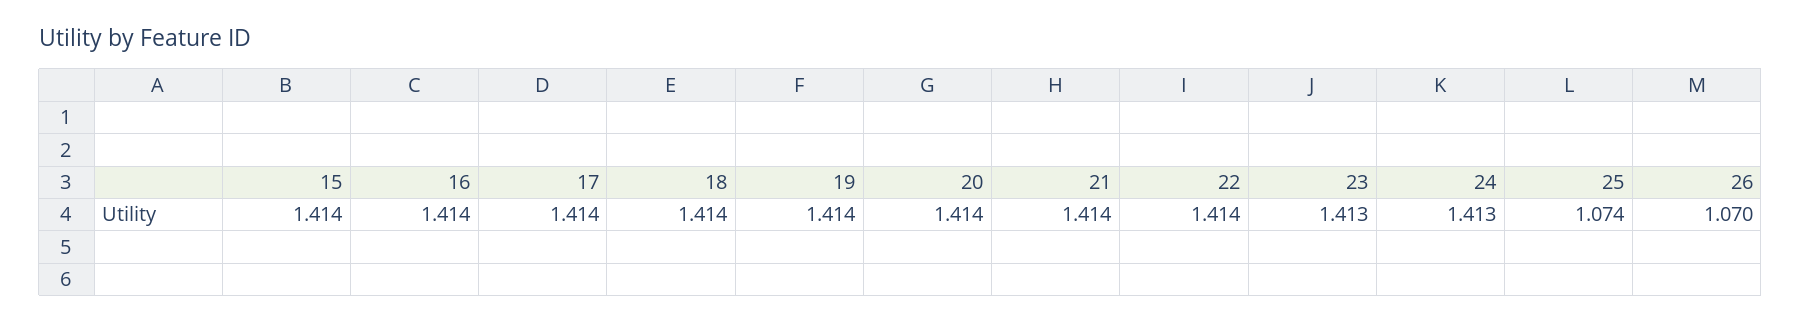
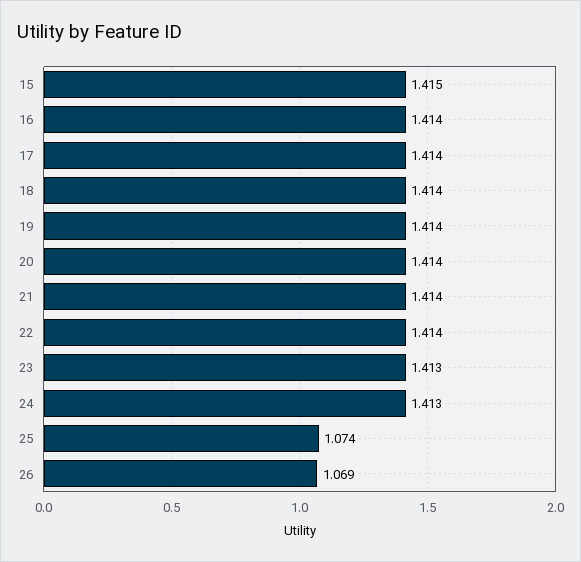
15: 1.414 -> 1.415
26: 1.07 -> 1.069

